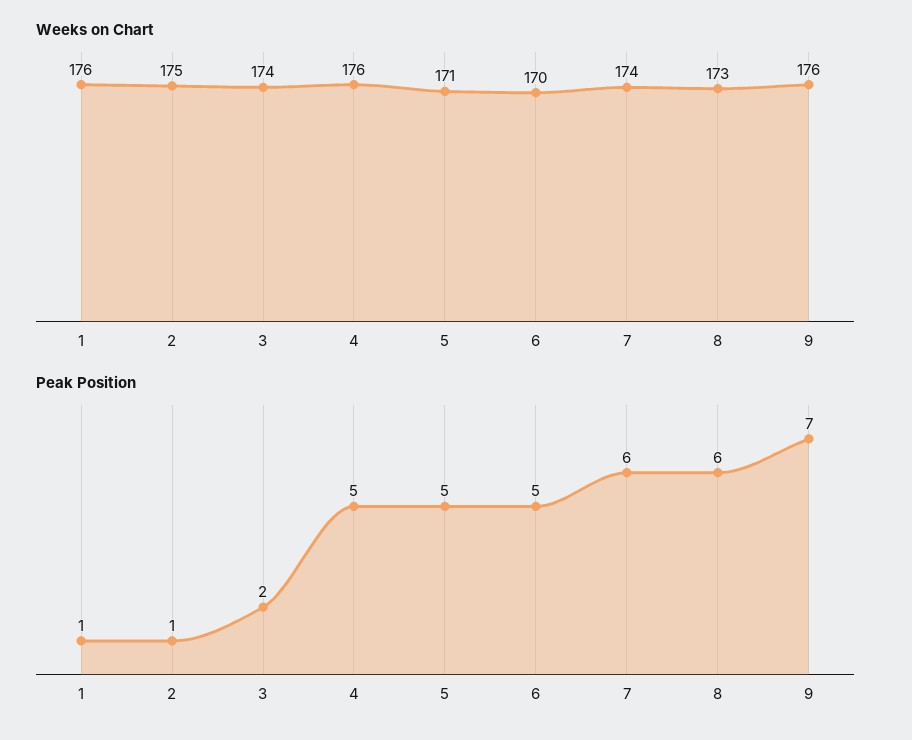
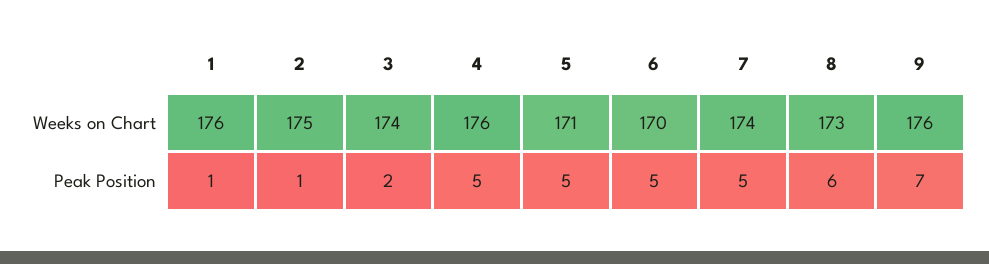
Peak Position, 7: 6 -> 5

